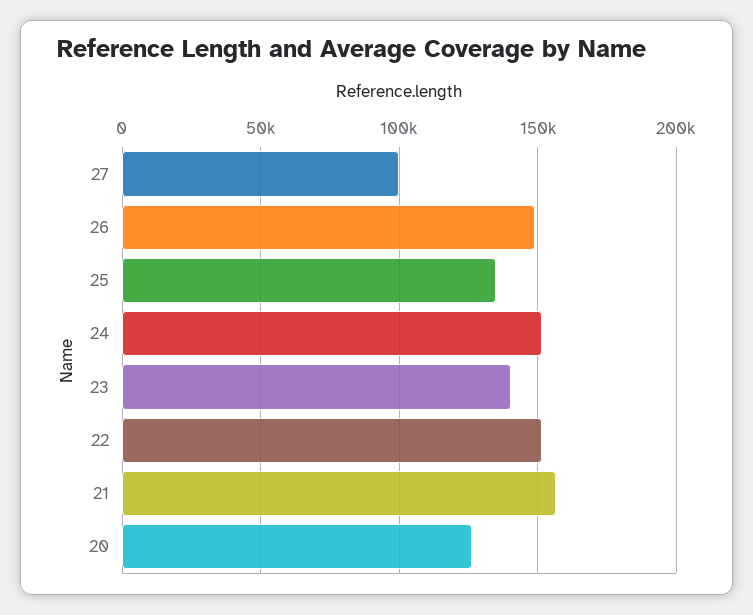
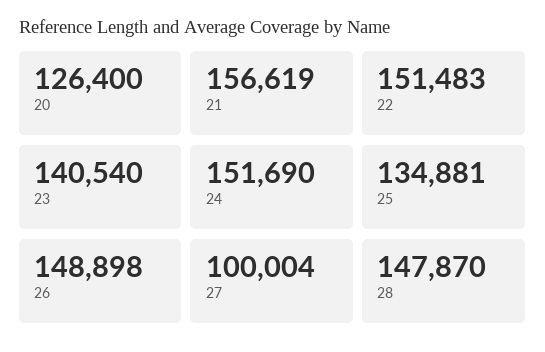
28: none -> 147870

